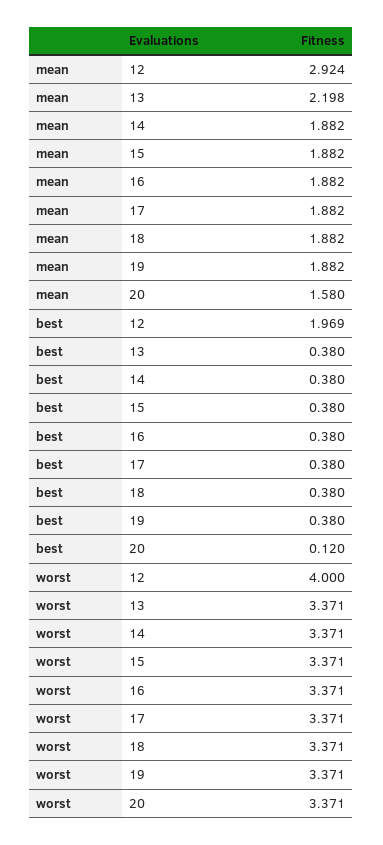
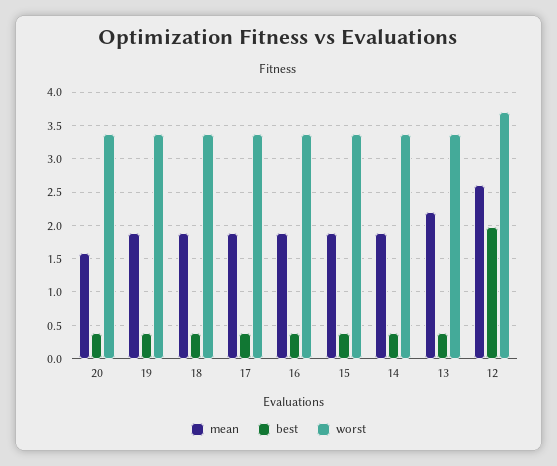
mean, 12: 2.924 -> 2.6
best, 20: 0.12 -> 0.4
worst, 12: 4 -> 3.7

